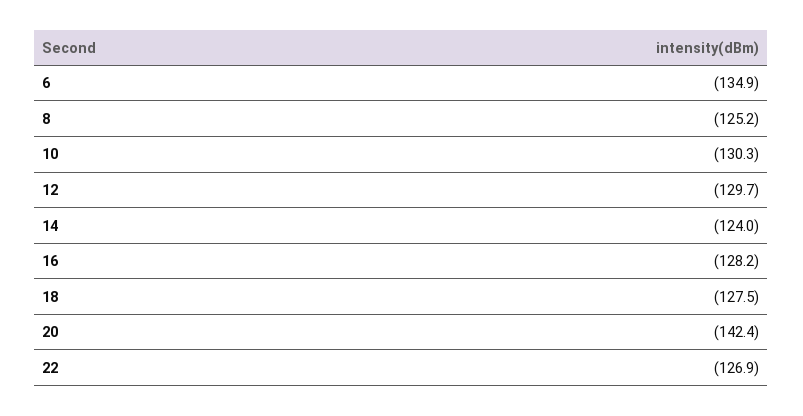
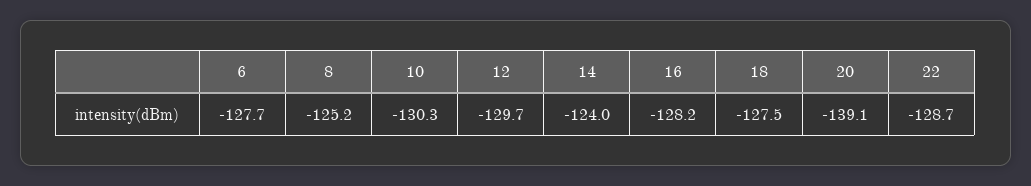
6: -134.9 -> -127.7
20: -142.4 -> -139.1
22: -126.9 -> -128.7

